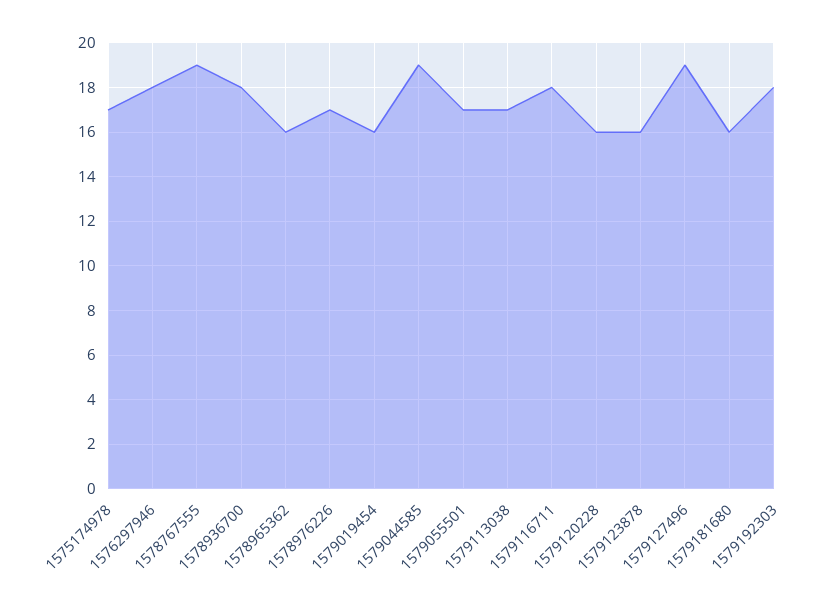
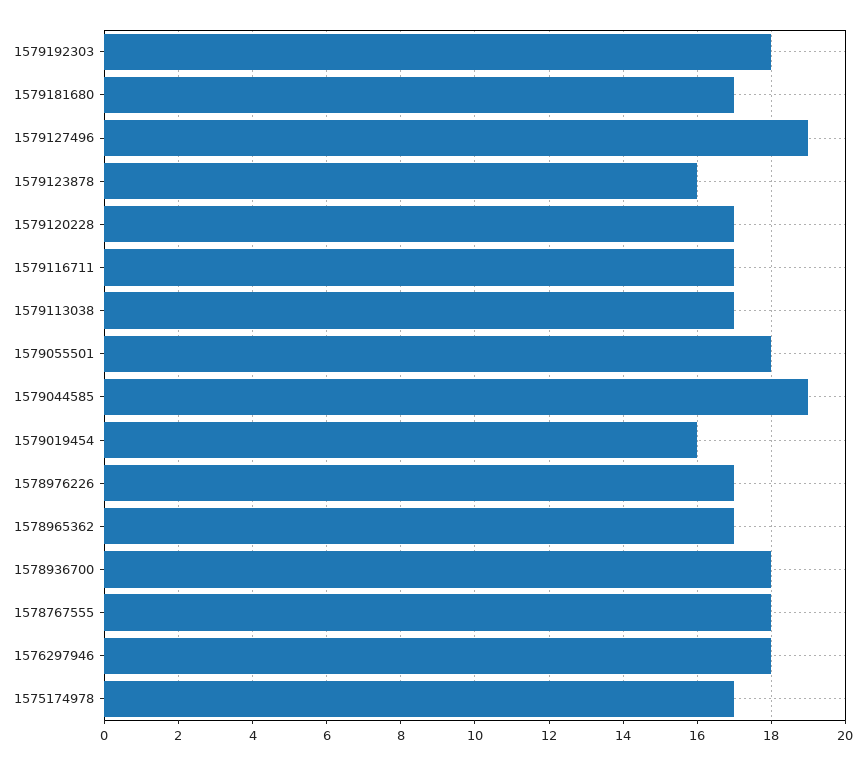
1578767555: 19 -> 18
1578965362: 16 -> 17
1579055501: 17 -> 18
1579116711: 18 -> 17
1579120228: 16 -> 17
1579181680: 16 -> 17

